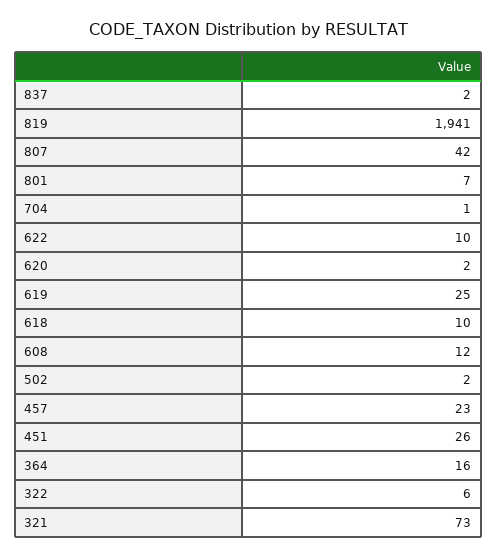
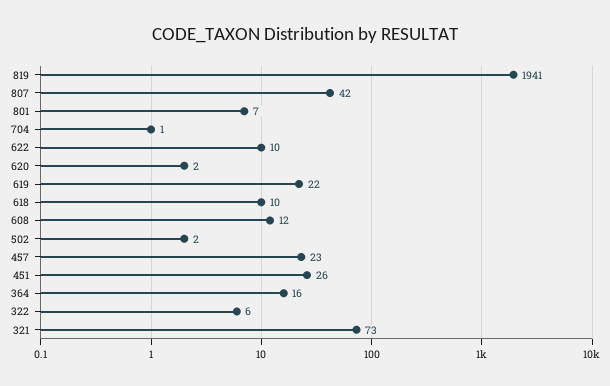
837: 2 -> none
619: 25 -> 22

